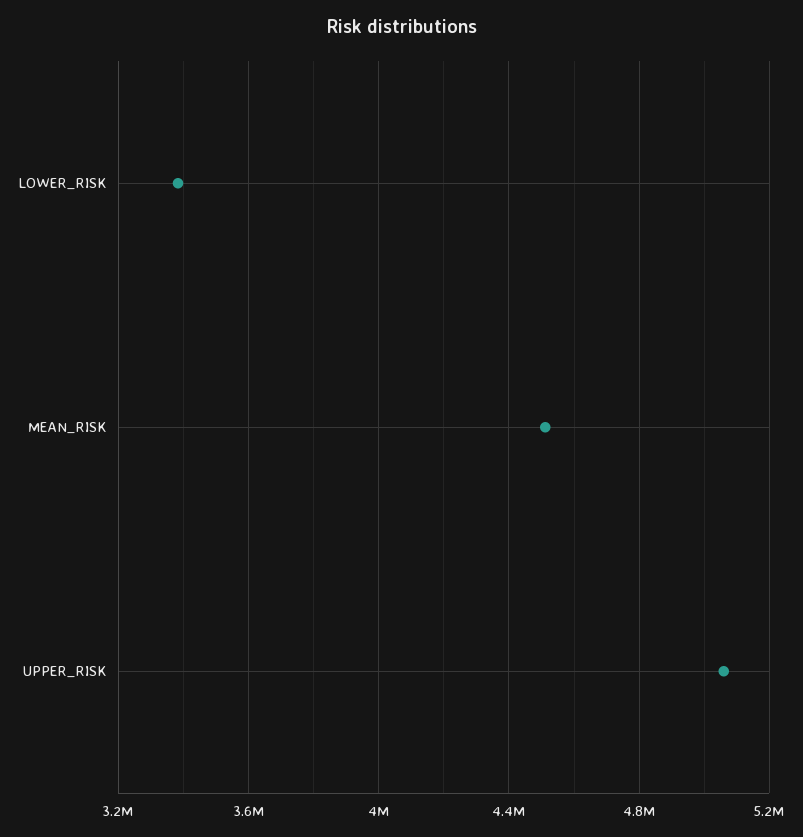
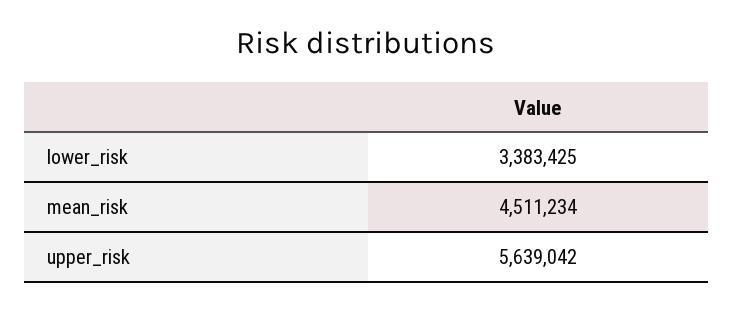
UPPER_RISK: 5050000 -> 5639042

